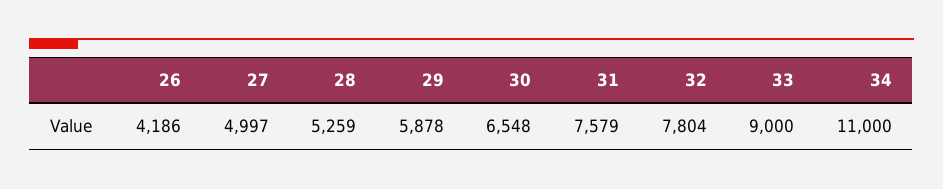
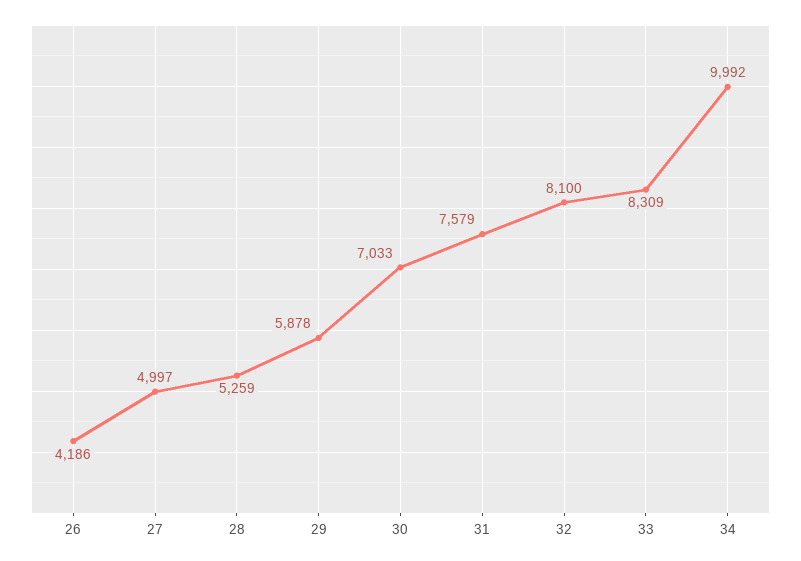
30: 6548 -> 7033
32: 7804 -> 8100
33: 9000 -> 8309
34: 11000 -> 9992

